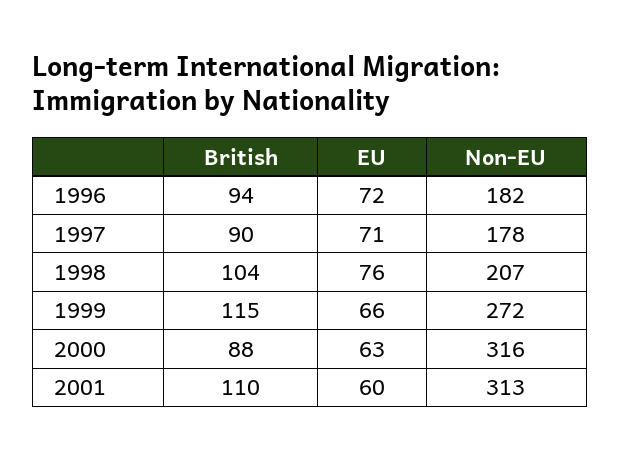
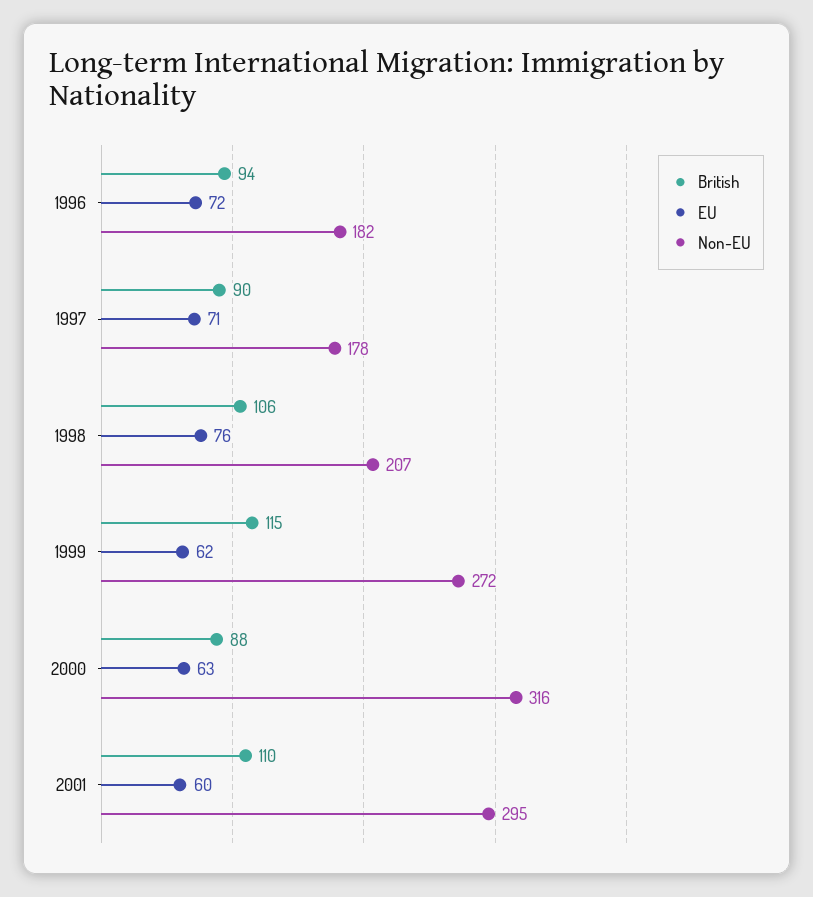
British, 1998: 104 -> 106
EU, 1999: 66 -> 62
Non-EU, 2001: 313 -> 295

